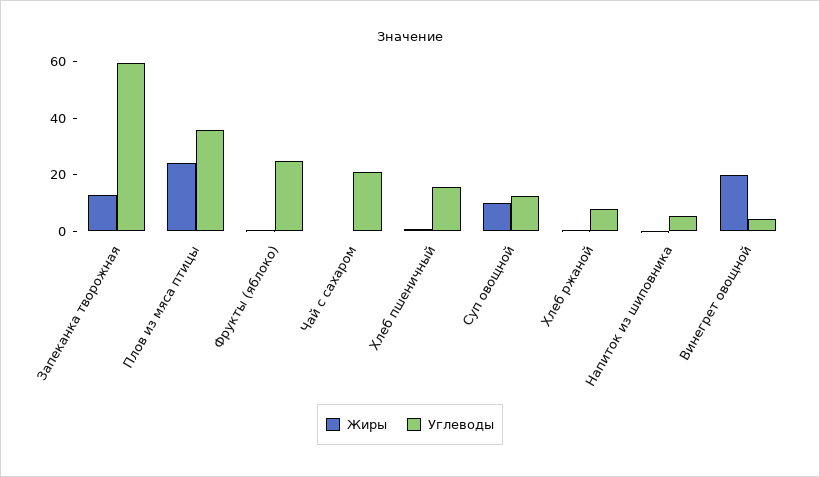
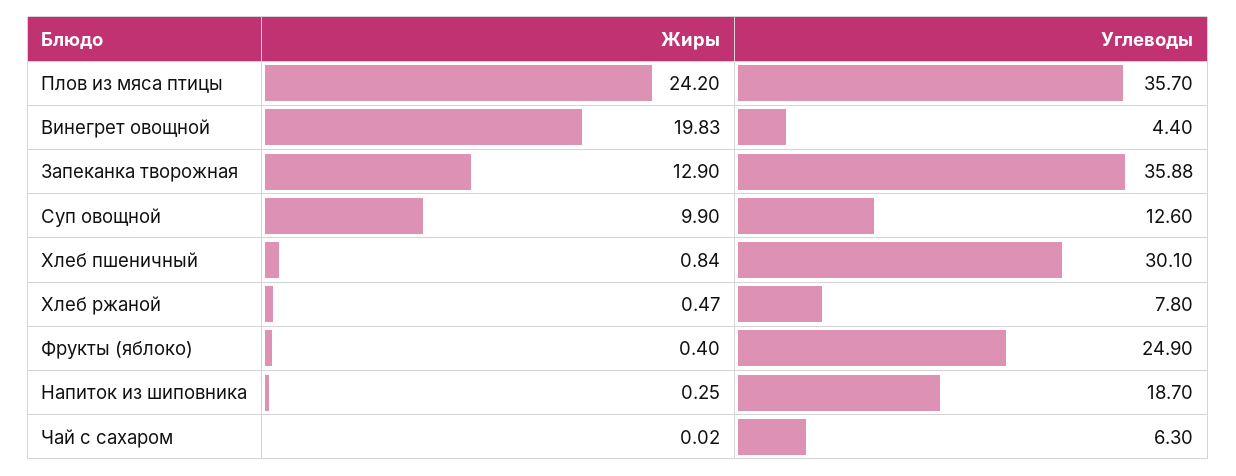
Углеводы, Запеканка творожная: 60 -> 35.88
Углеводы, Чай с сахаром: 20 -> 6.3
Углеводы, Хлеб пшеничный: 15 -> 30.1
Углеводы, Напиток из шиповника: 5 -> 18.7

